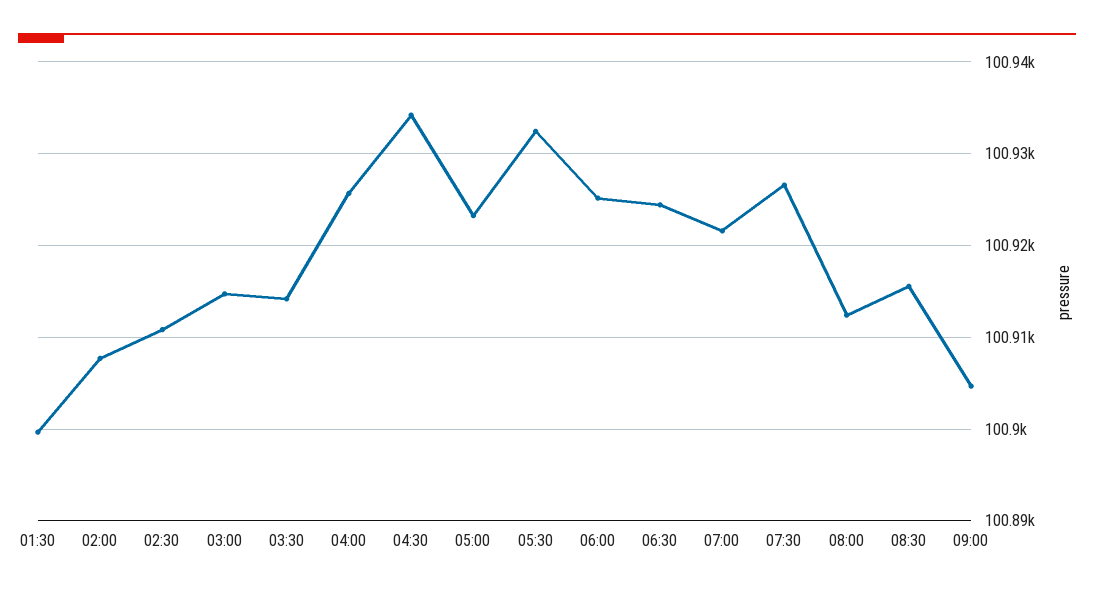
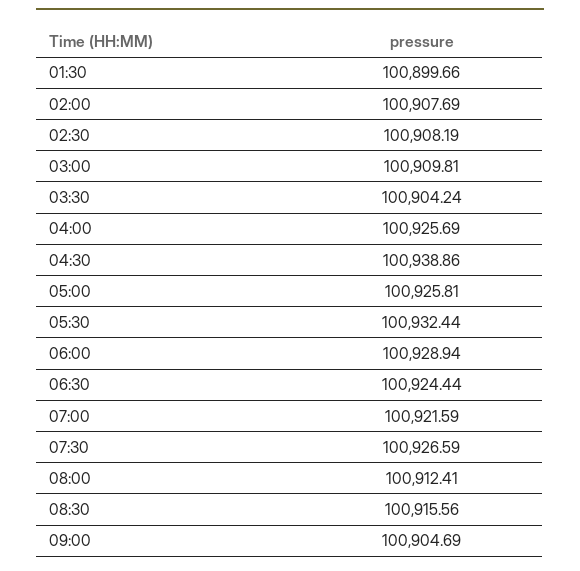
02:30: 100911 -> 100908.19
03:00: 100915 -> 100909.81
03:30: 100914 -> 100904.24
04:30: 100934 -> 100938.86
05:00: 100923 -> 100925.81
06:00: 100925 -> 100928.94

